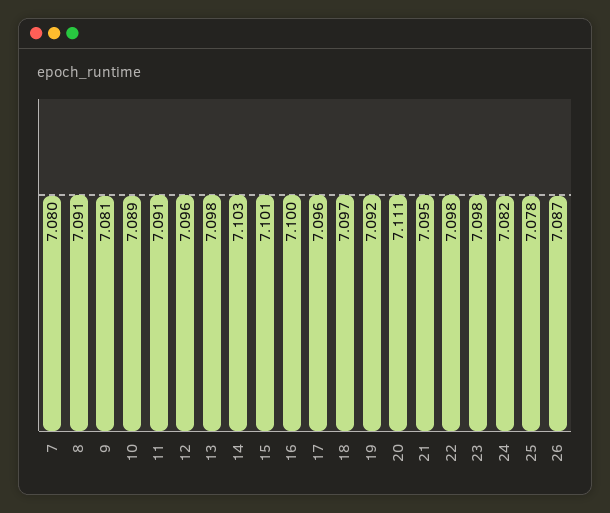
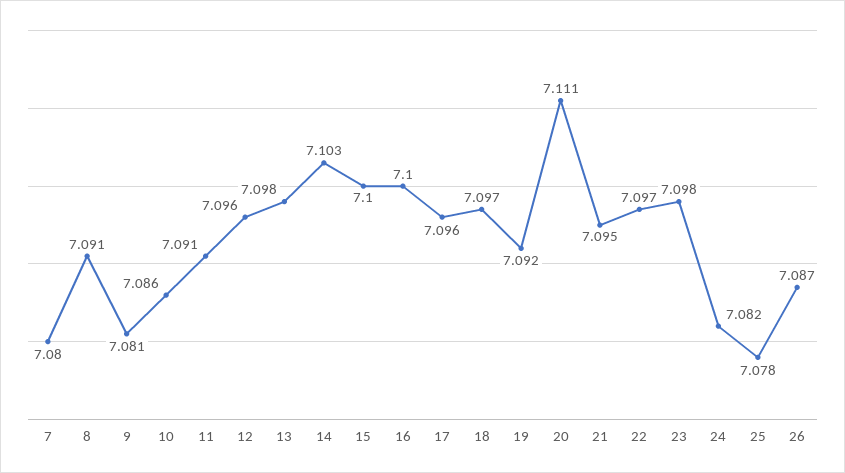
10: 7.089 -> 7.086
15: 7.101 -> 7.1
22: 7.098 -> 7.097

